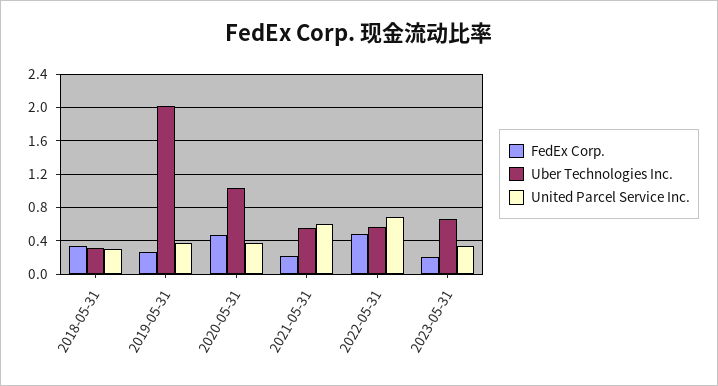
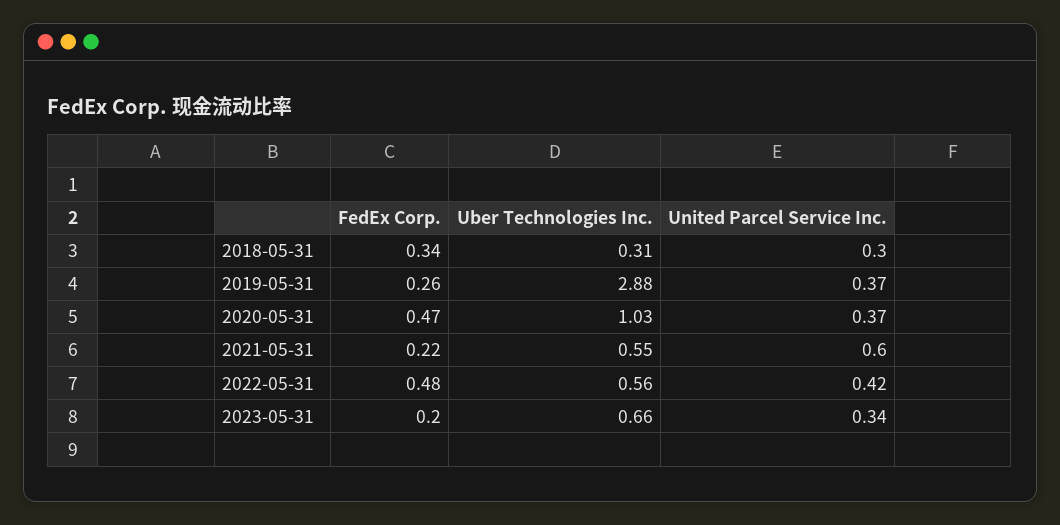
Uber Technologies Inc., 2019-05-31: 2 -> 2.88
United Parcel Service Inc., 2022-05-31: 0.7 -> 0.42

